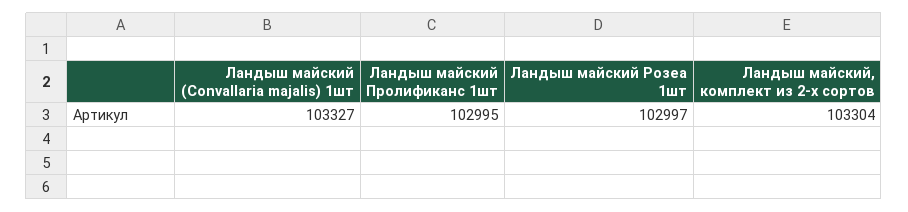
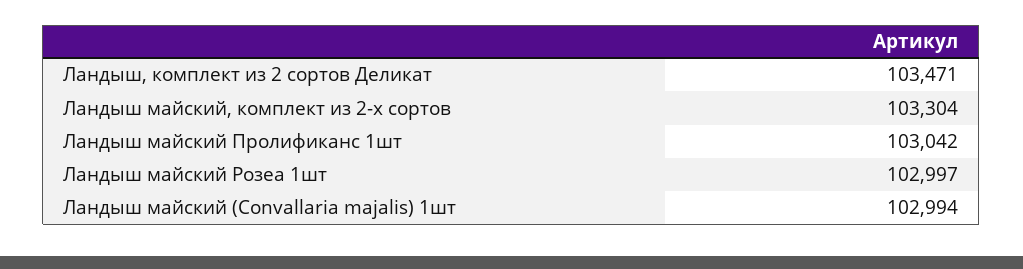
Ландыш майский (Convallaria majalis) 1шт: 103327 -> 102994
Ландыш майский Пролификанс 1шт: 102995 -> 103042
Ландыш, комплект из 2 сортов Деликат: none -> 103471

